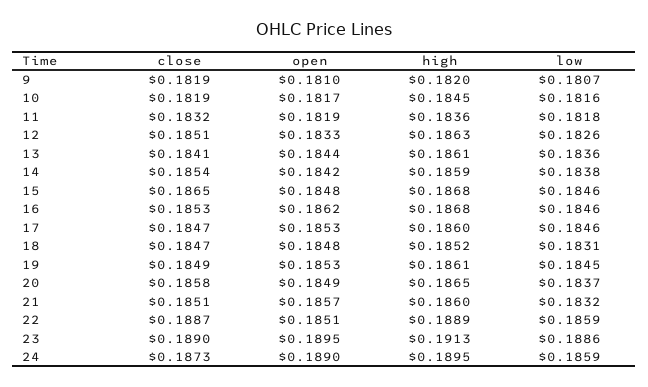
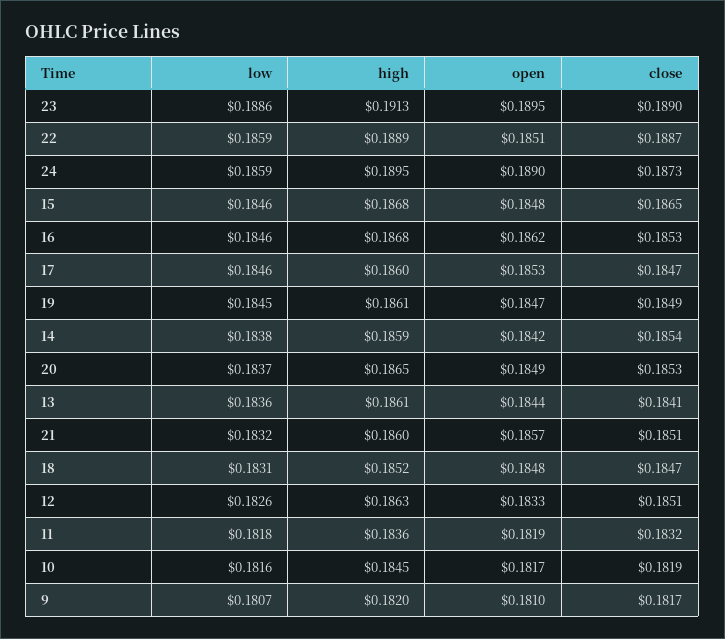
close, 9: 0.1819 -> 0.1817
open, 19: 0.1853 -> 0.1847
close, 20: 0.1858 -> 0.1853

